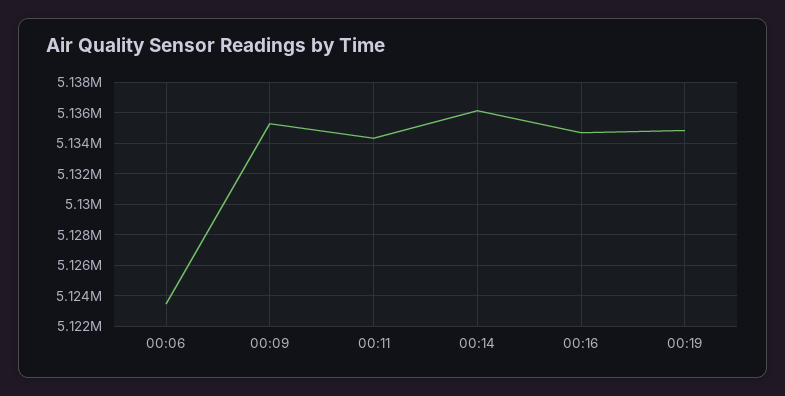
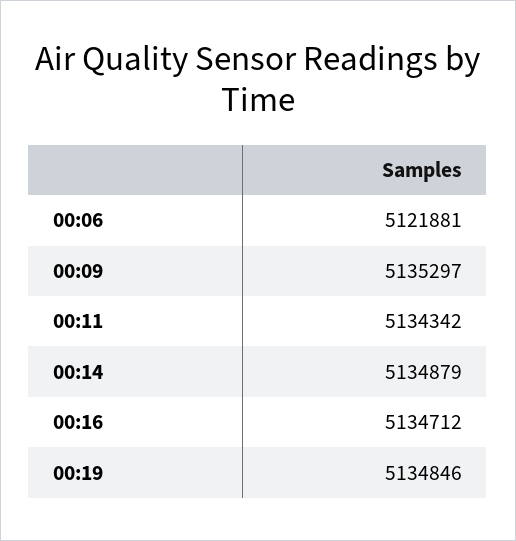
00:06: 5123500 -> 5121881
00:14: 5136000 -> 5134879

